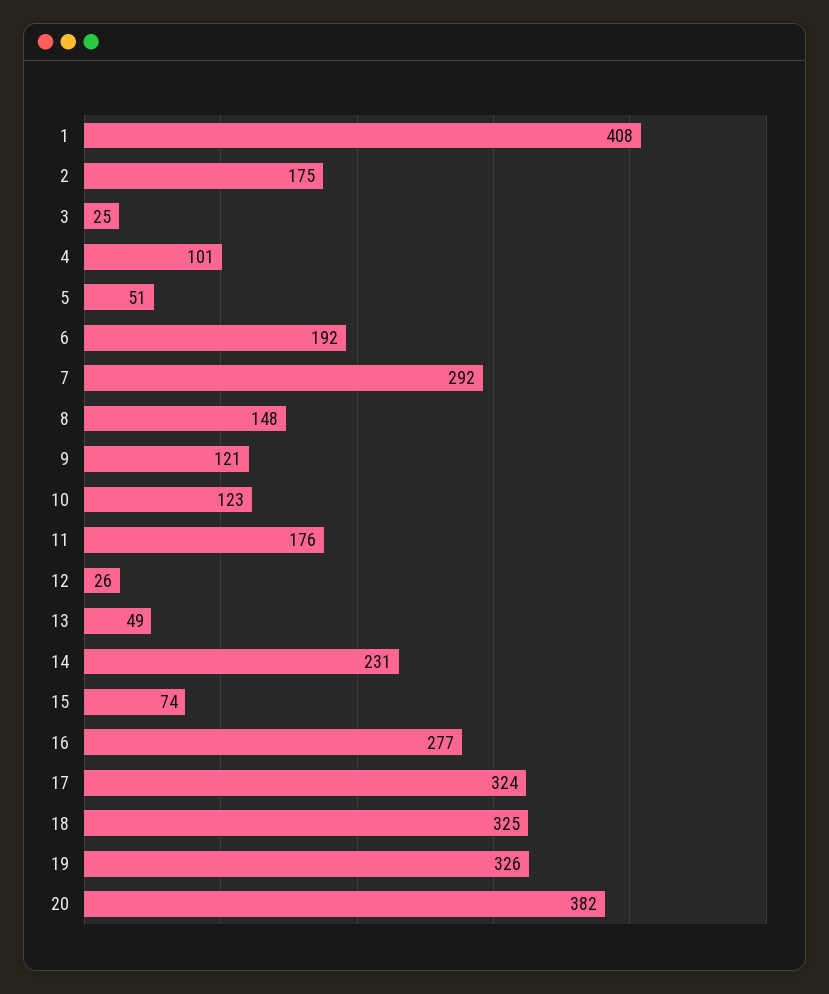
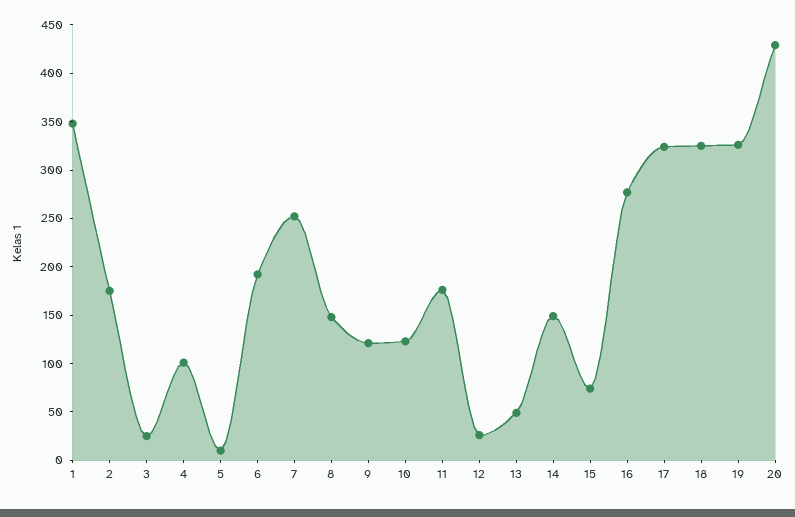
1: 408 -> 350
5: 51 -> 10
7: 292 -> 250
14: 231 -> 150
20: 382 -> 430

